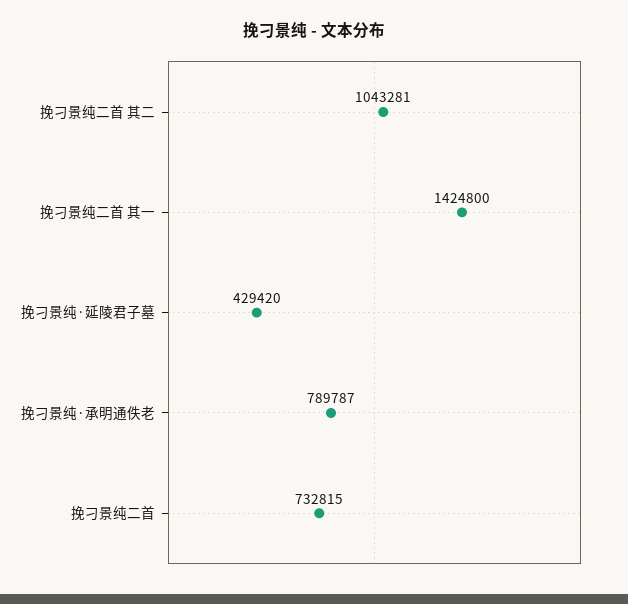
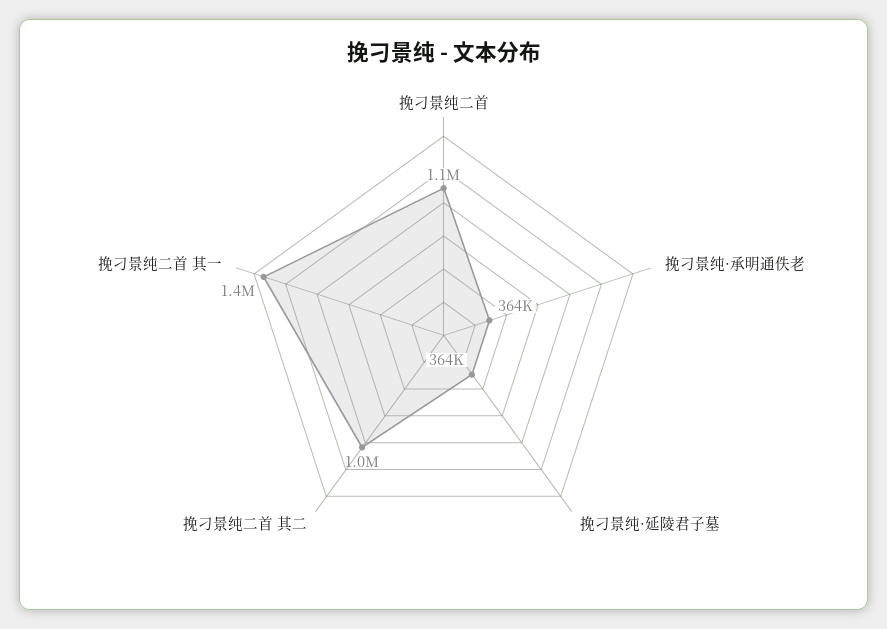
挽刁景纯·延陵君子墓: 429420 -> 364000
挽刁景纯·承明通佚老: 789787 -> 364000
挽刁景纯二首: 732815 -> 1100000

